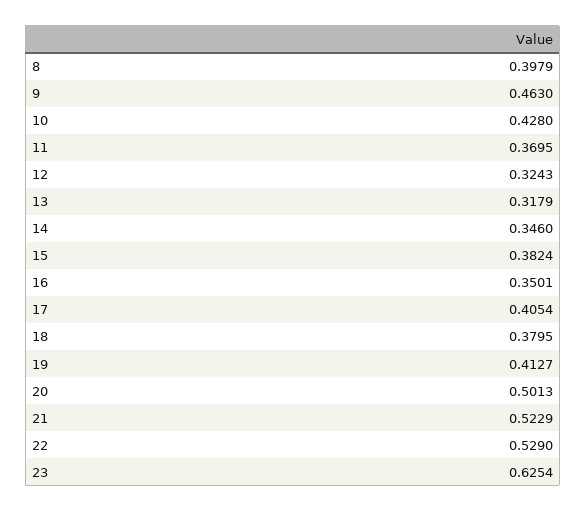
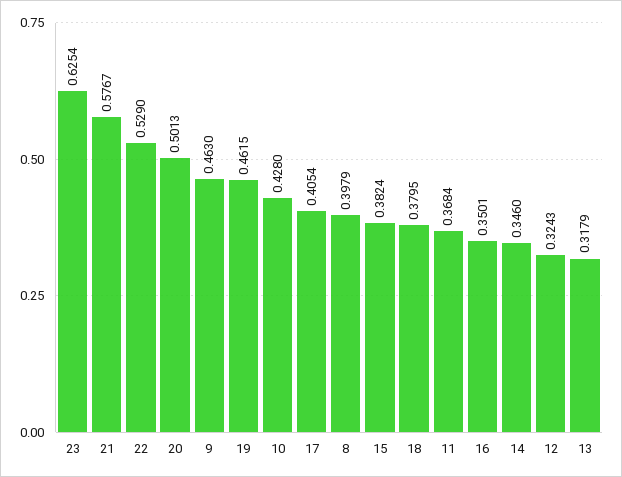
11: 0.3695 -> 0.3684
19: 0.4127 -> 0.4615
21: 0.5229 -> 0.5767

